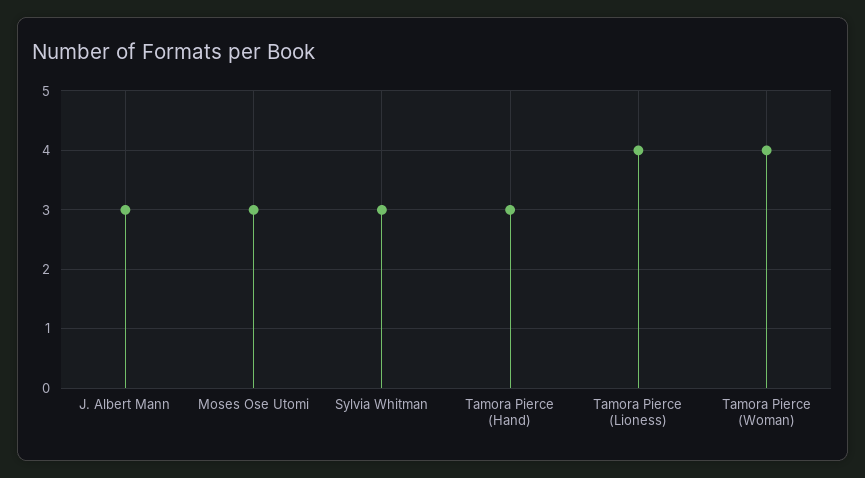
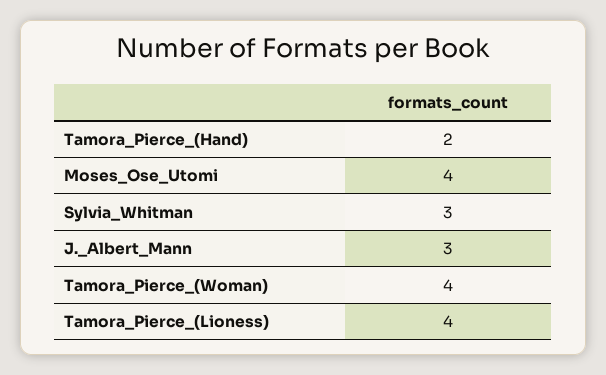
Moses Ose Utomi: 3 -> 4
Tamora Pierce (Hand): 3 -> 2

